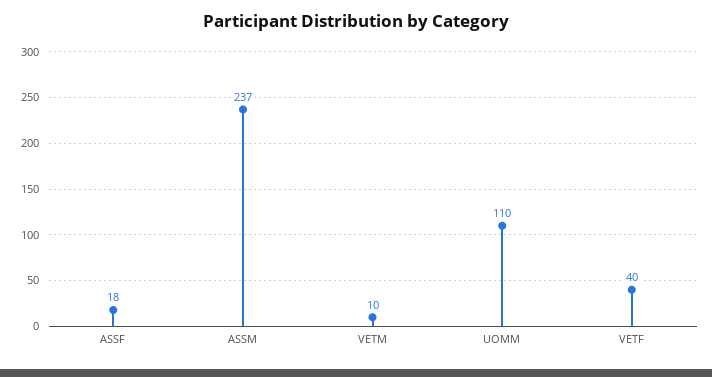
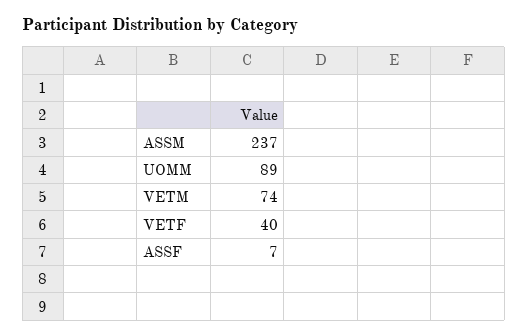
ASSF: 18 -> 7
VETM: 10 -> 74
UOMM: 110 -> 89

